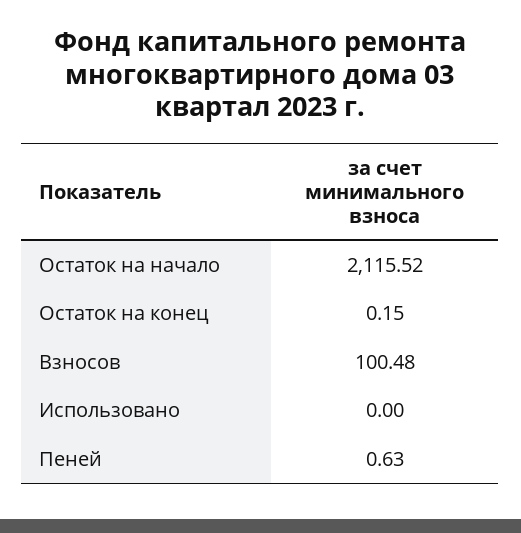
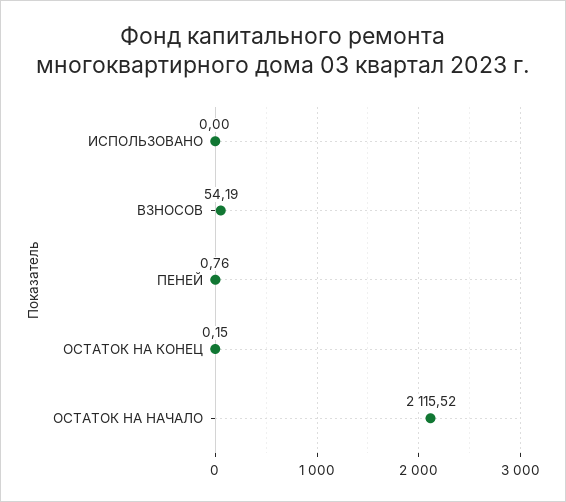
Взносов: 100.48 -> 54.19
Пеней: 0.63 -> 0.76

